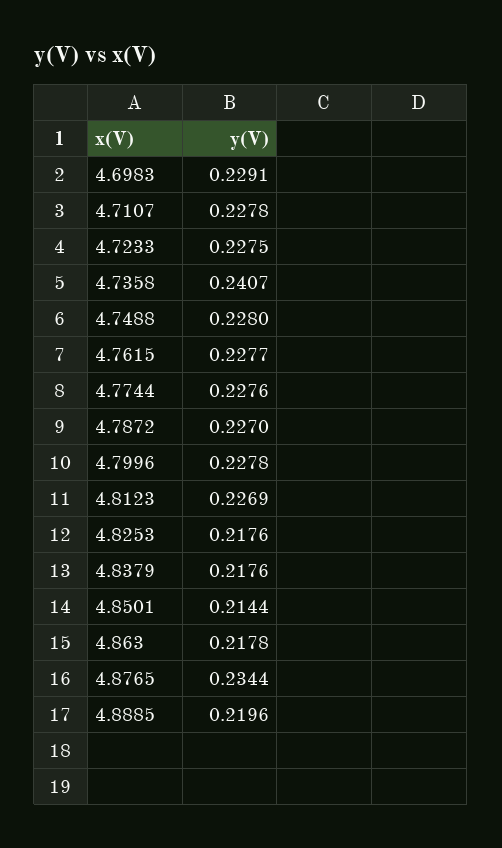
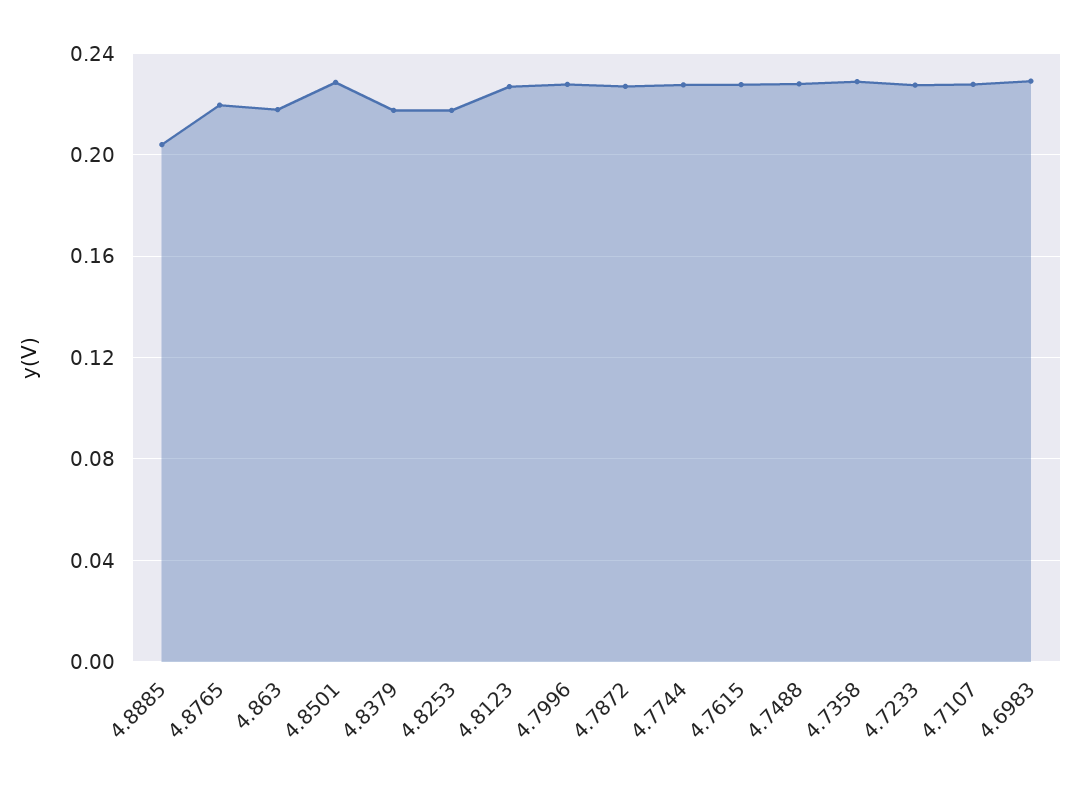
4.7358: 0.2407 -> 0.23
4.8501: 0.2144 -> 0.23
4.8765: 0.2344 -> 0.22
4.8885: 0.2196 -> 0.205

